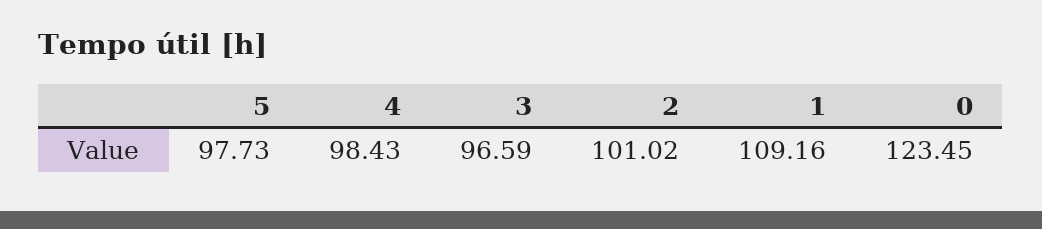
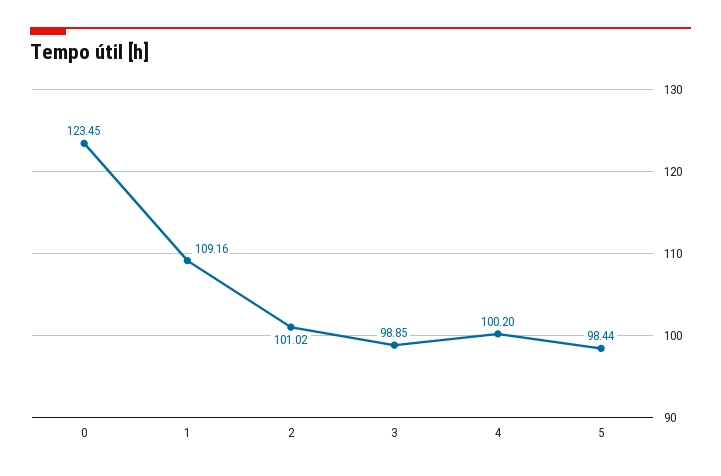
5: 97.73 -> 98.44
4: 98.43 -> 100.2
3: 96.59 -> 98.85

